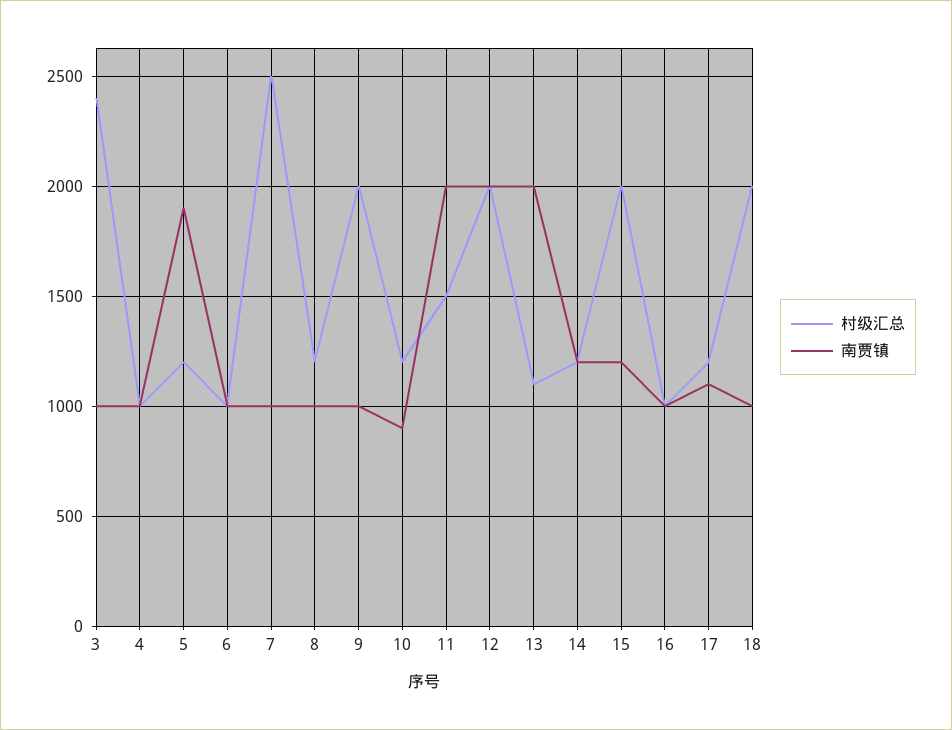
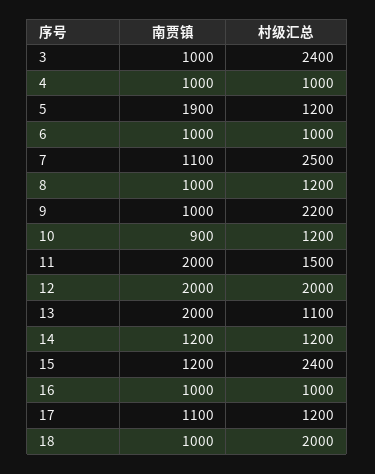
南贾镇, 7: 1000 -> 1100
村级汇总, 9: 2000 -> 2200
村级汇总, 15: 2000 -> 2400

